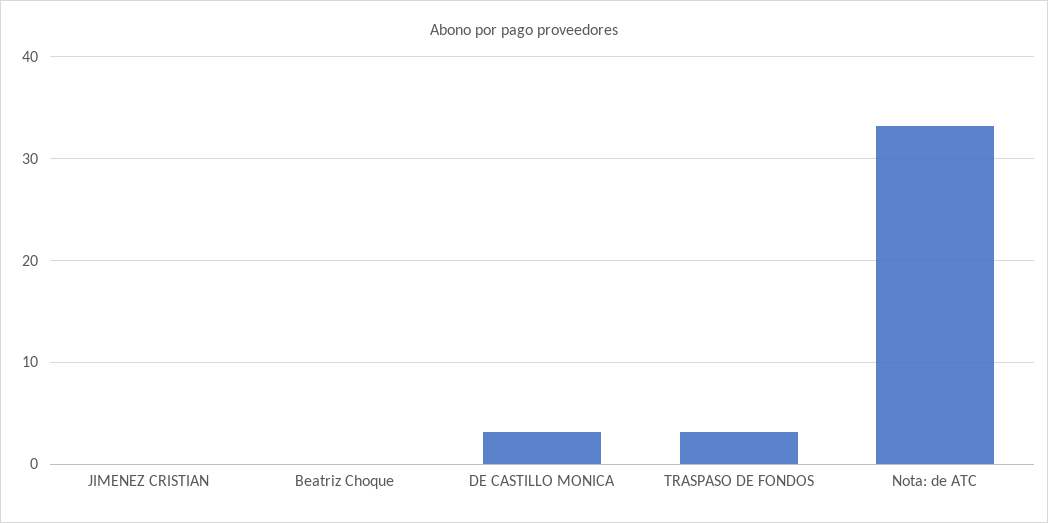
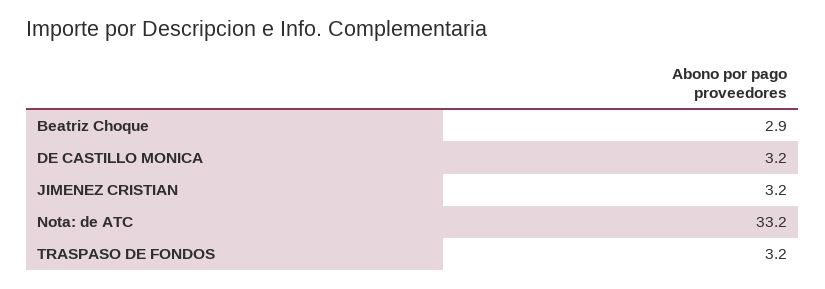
JIMENEZ CRISTIAN: 0 -> 3.2
Beatriz Choque: 0 -> 2.9

